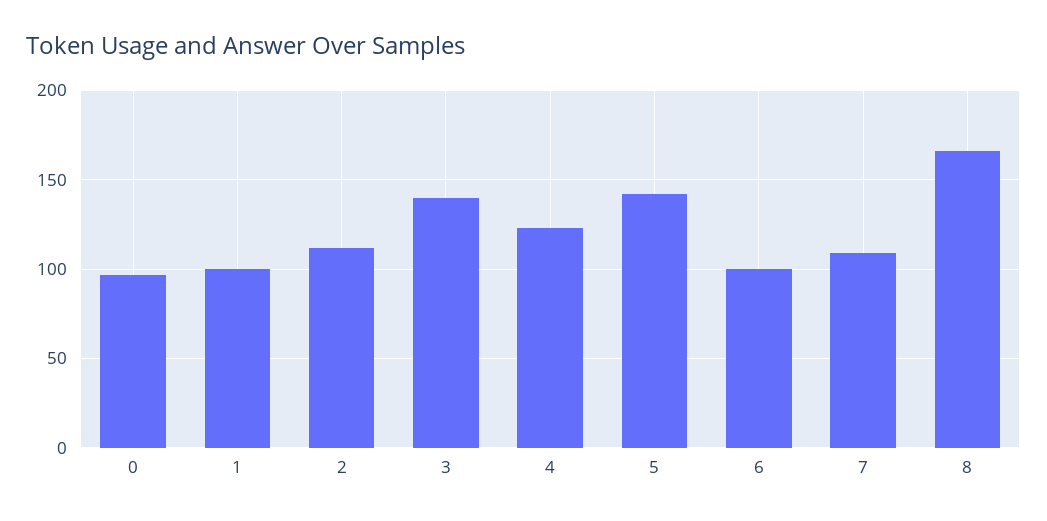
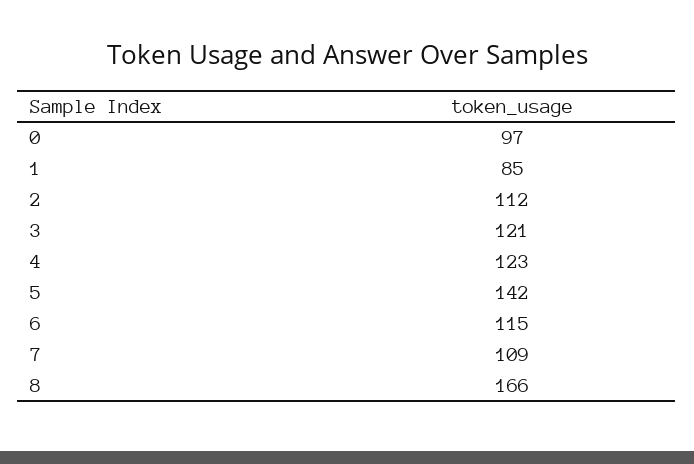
1: 100 -> 85
3: 140 -> 121
6: 100 -> 115

